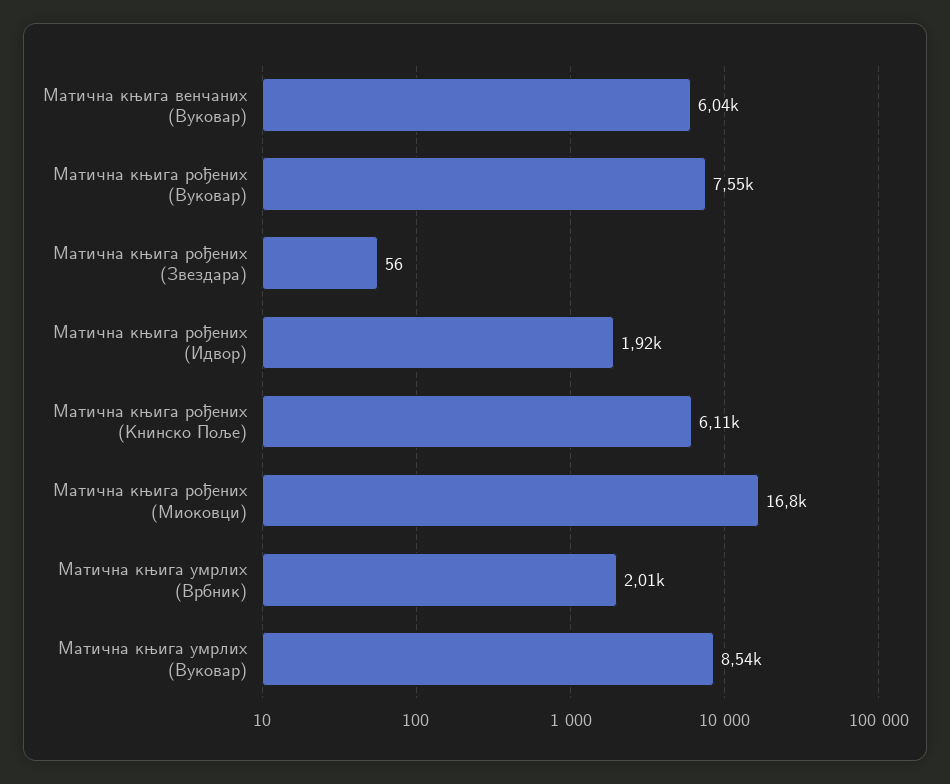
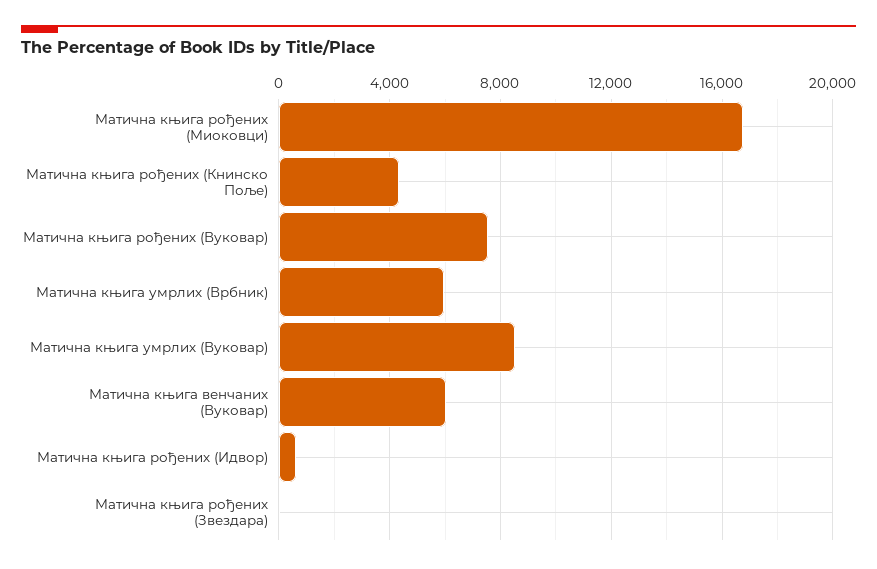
Матична књига рођених (Идвор): 1920 -> 500
Матична књига рођених (Книнско Поље): 6110 -> 4500
Матична књига умрлих (Врбник): 2010 -> 6000

